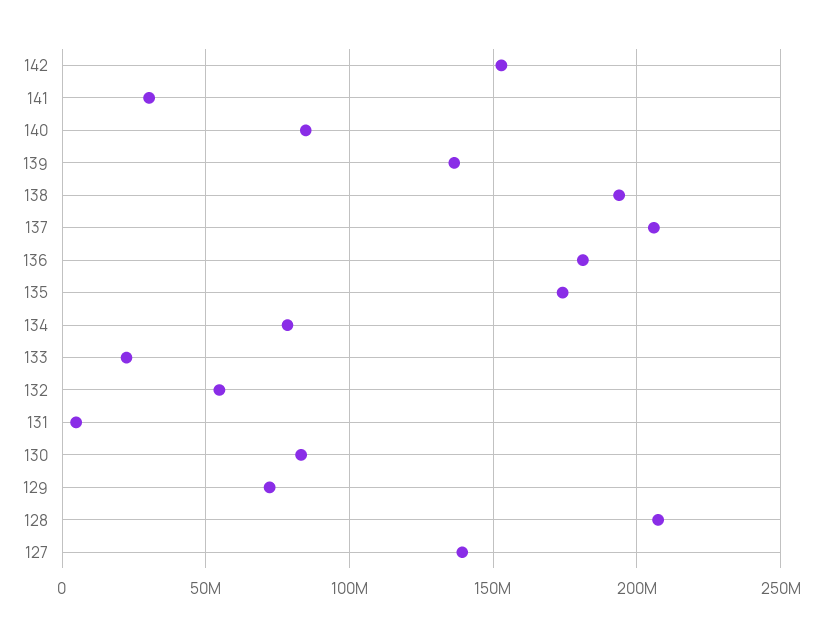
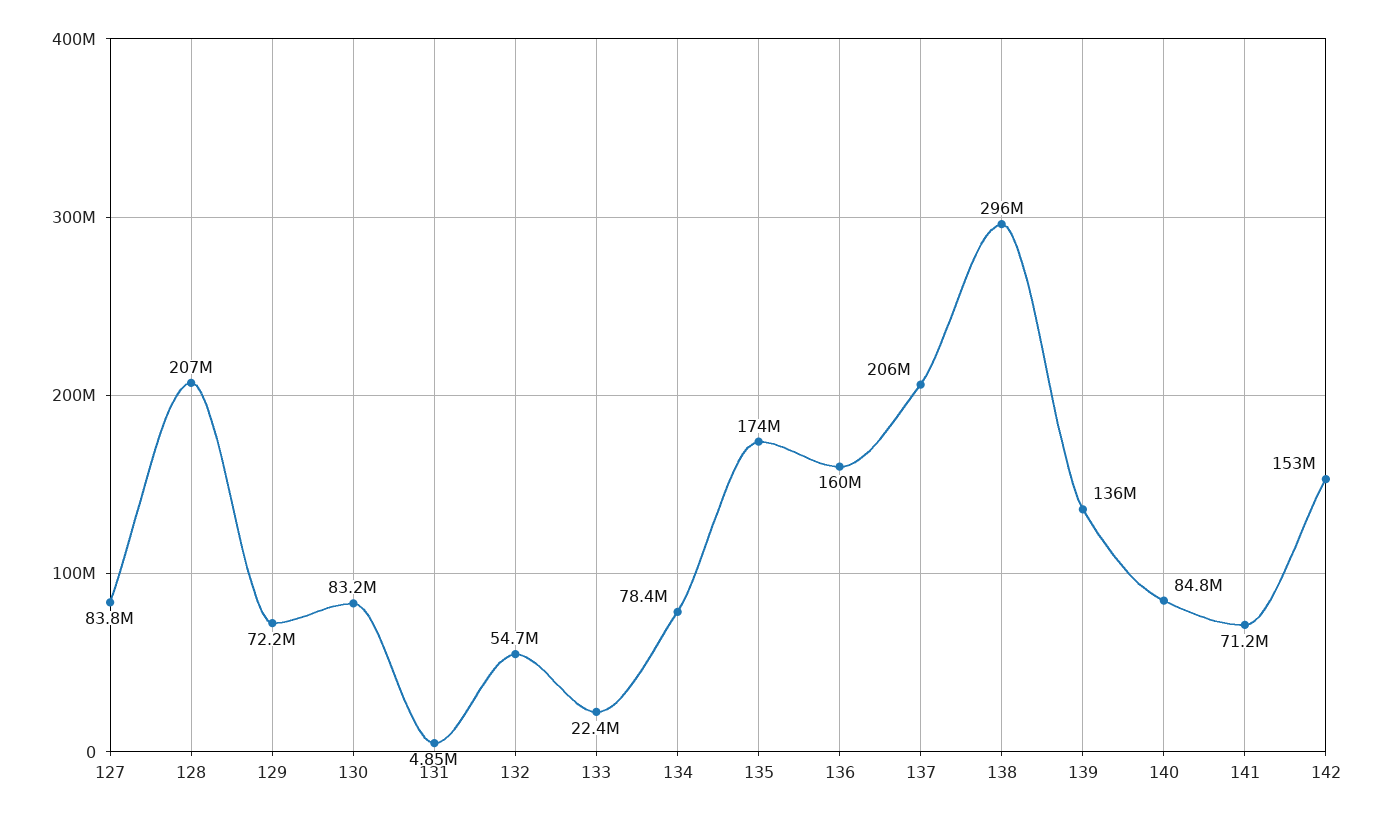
141: 30000000 -> 71200000
138: 195000000 -> 296000000
136: 180000000 -> 160000000
127: 140000000 -> 83800000

